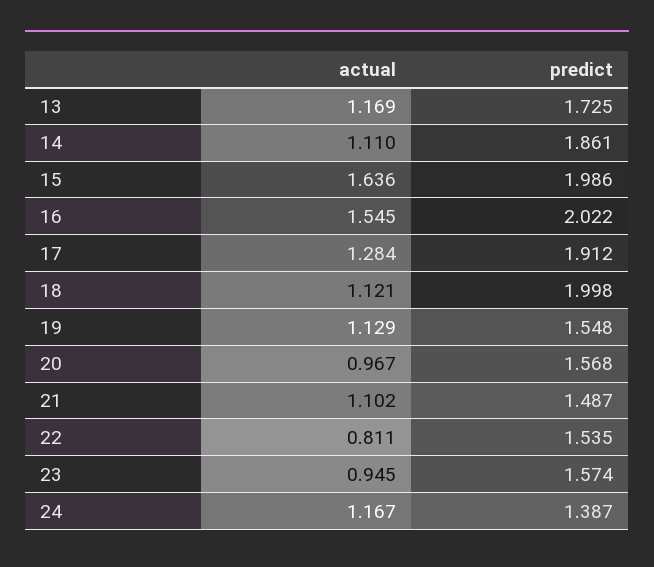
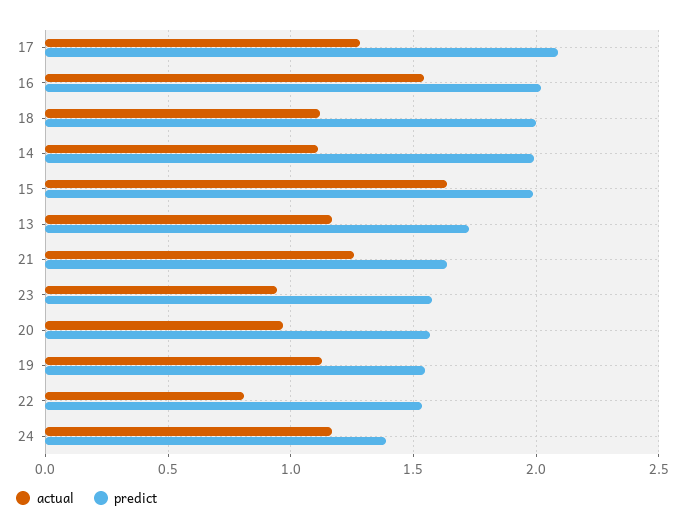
predict, 14: 1.861 -> 2
predict, 17: 1.912 -> 2.1
actual, 21: 1.102 -> 1.25
predict, 21: 1.487 -> 1.65

